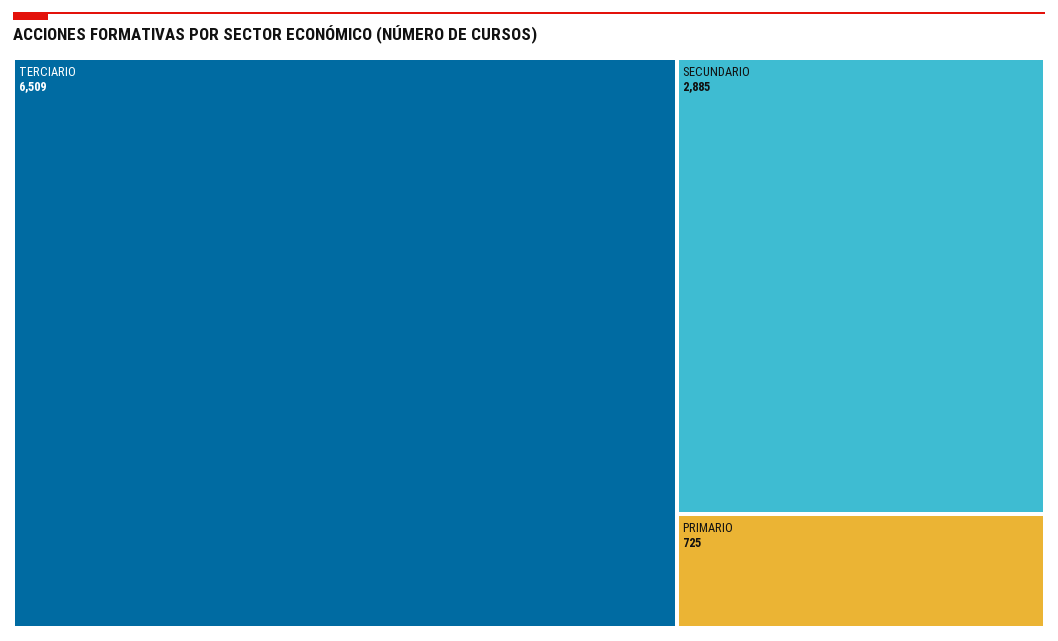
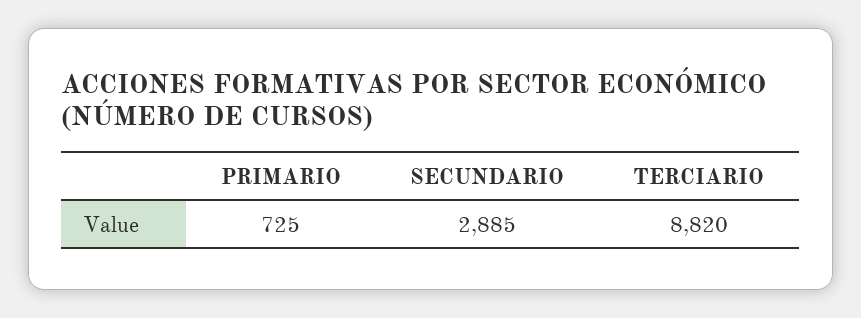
TERCIARIO: 6509 -> 8820

